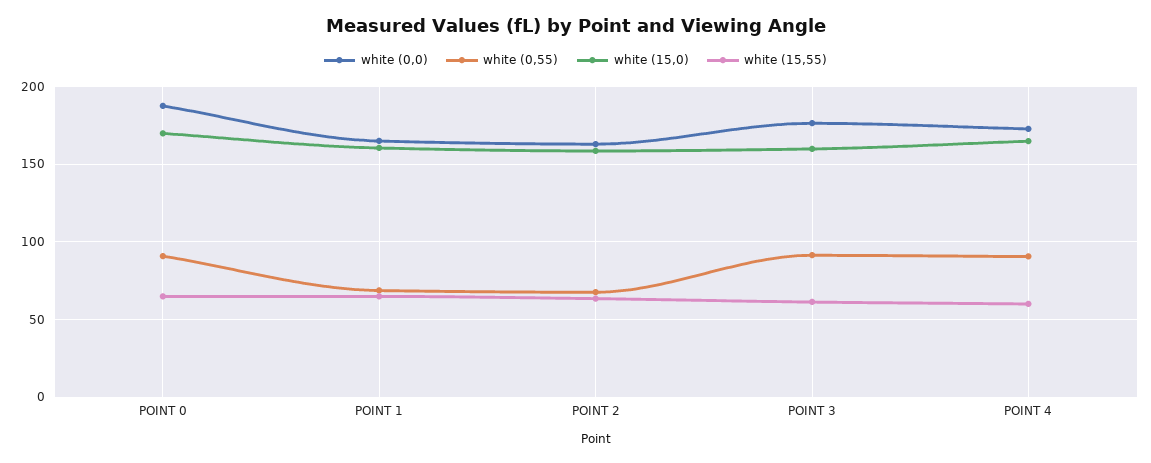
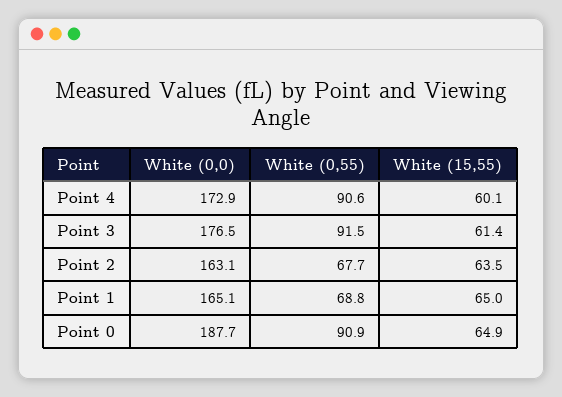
white (15,0), POINT 0: 170 -> none
white (15,0), POINT 1: 160 -> none
white (15,0), POINT 2: 160 -> none
white (15,0), POINT 3: 160 -> none
white (15,0), POINT 4: 165 -> none

